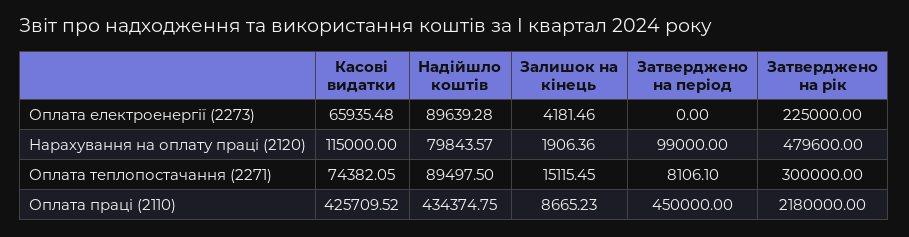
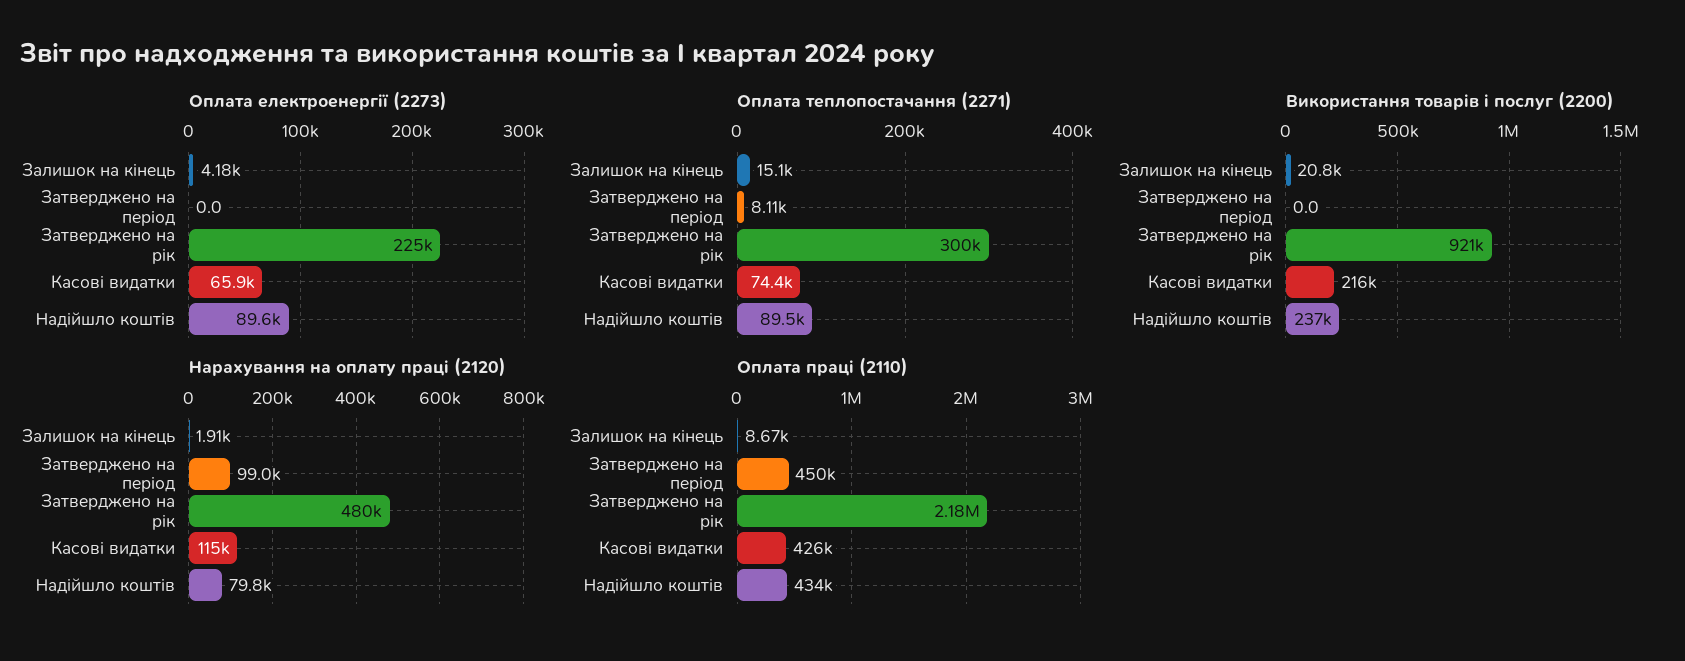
Використання товарів і послуг (2200), Залишок на кінець: none -> 20800
Використання товарів і послуг (2200), Затверджено на період: none -> 0
Використання товарів і послуг (2200), Затверджено на рік: none -> 921000
Використання товарів і послуг (2200), Касові видатки: none -> 216000
Використання товарів і послуг (2200), Надійшло коштів: none -> 237000

